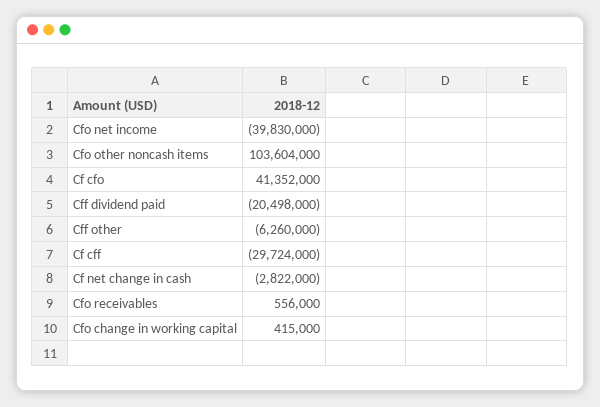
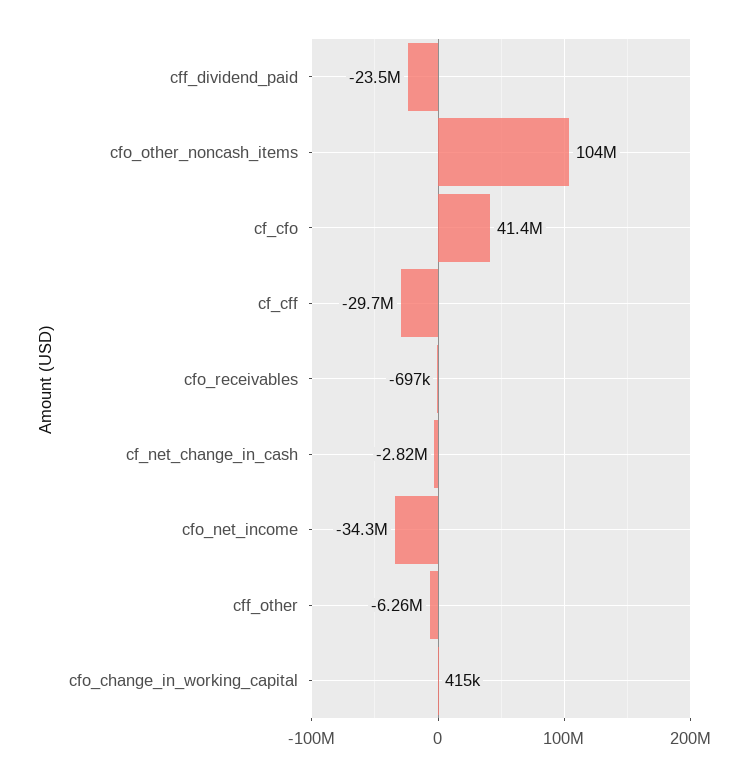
Cfo net income: -39830000 -> -34300000
Cff dividend paid: -20498000 -> -23500000
Cfo receivables: 556000 -> -697000

